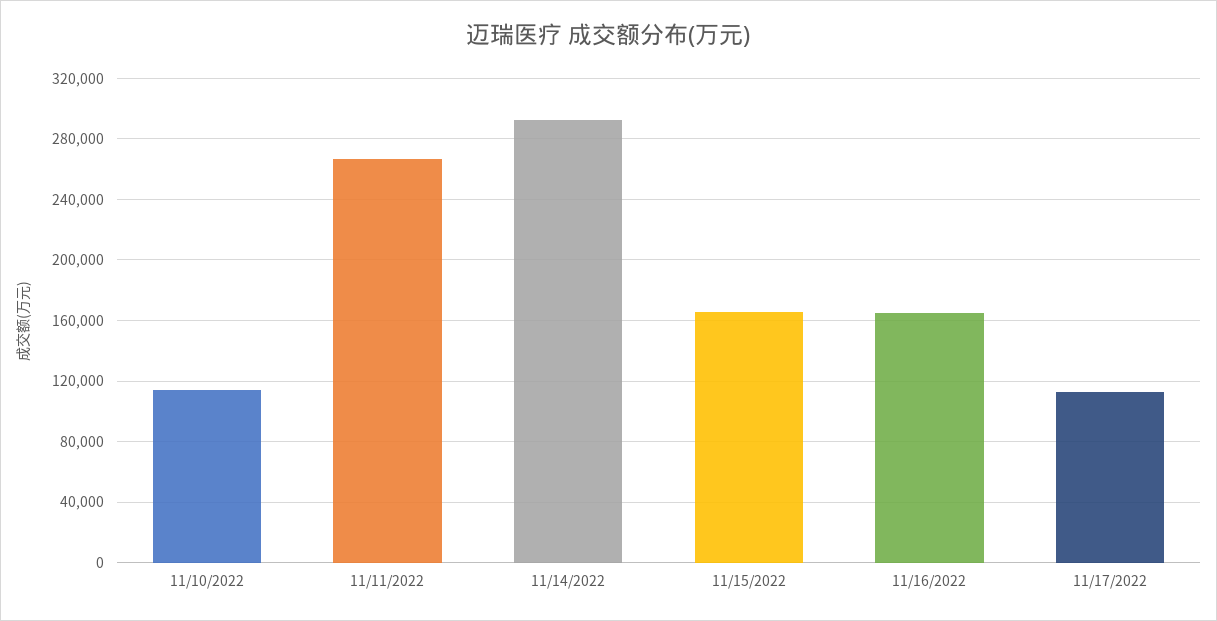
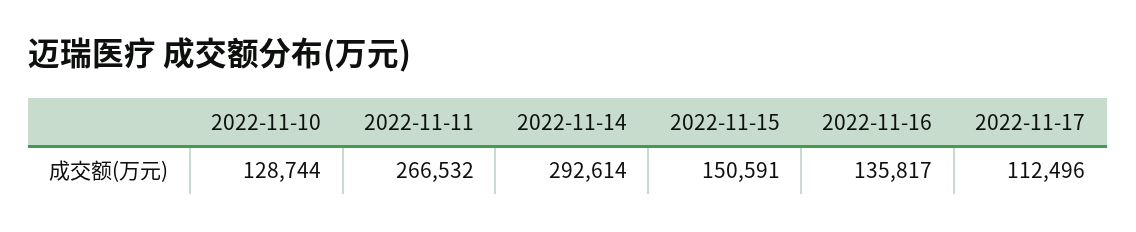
11/10/2022: 115000 -> 128744
11/15/2022: 165000 -> 150591
11/16/2022: 165000 -> 135817

